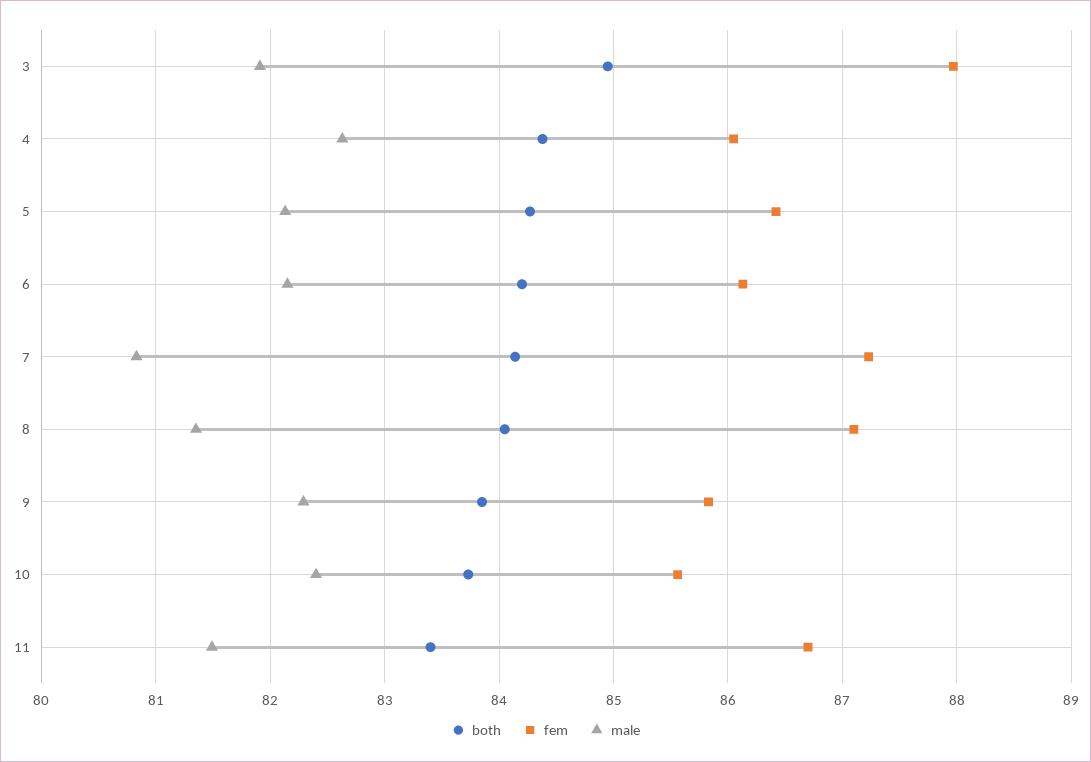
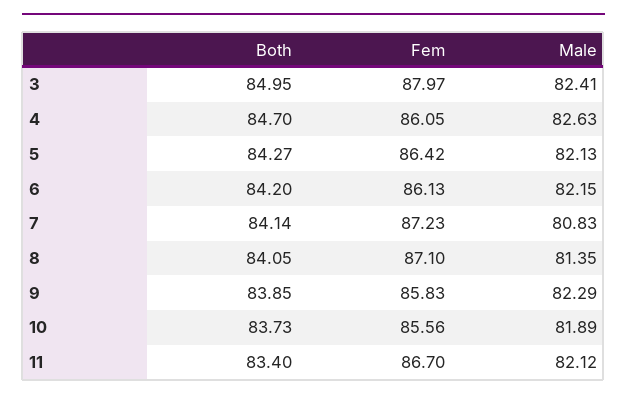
male, 3: 81.9 -> 82.41
both, 4: 84.4 -> 84.7
male, 10: 82.4 -> 81.89
male, 11: 81.5 -> 82.12

